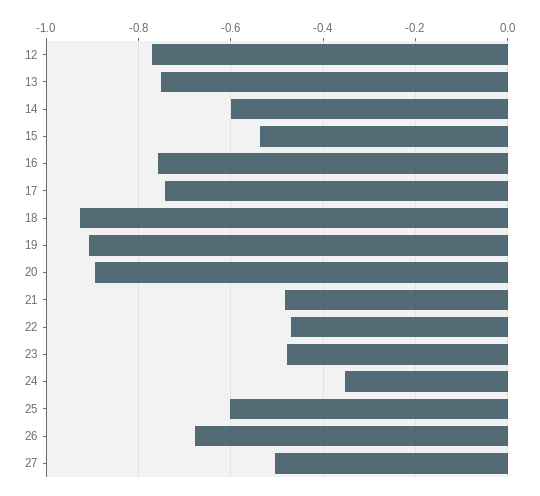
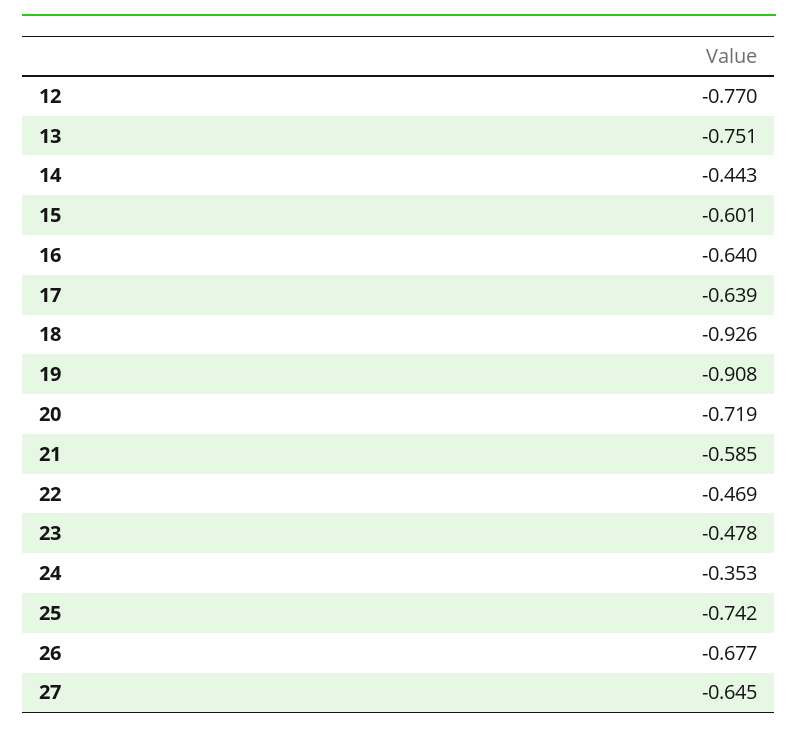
14: -0.6 -> -0.443
15: -0.54 -> -0.601
16: -0.76 -> -0.64
17: -0.74 -> -0.639
20: -0.9 -> -0.719
21: -0.48 -> -0.585
25: -0.6 -> -0.742
27: -0.5 -> -0.645

